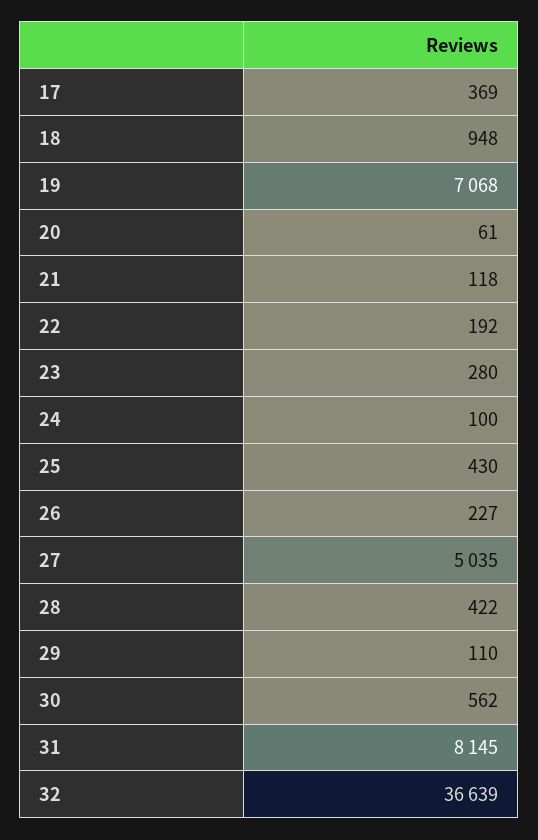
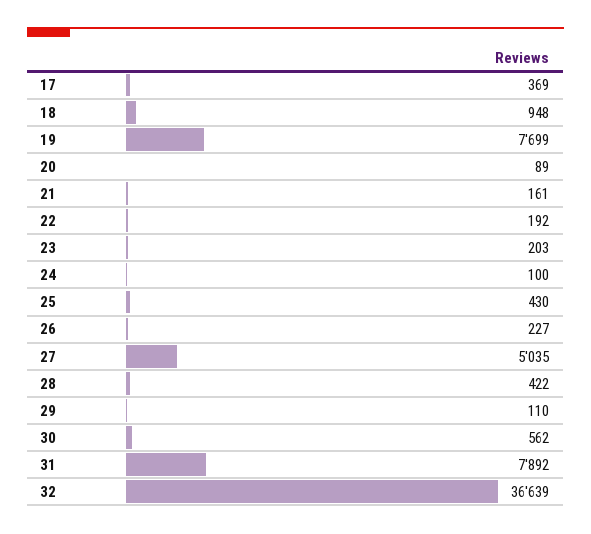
19: 7068 -> 7699
20: 61 -> 89
21: 118 -> 161
23: 280 -> 203
31: 8145 -> 7892

